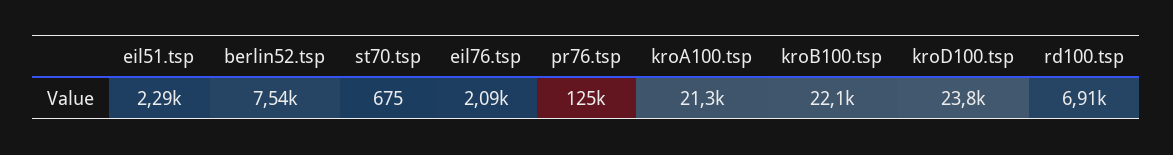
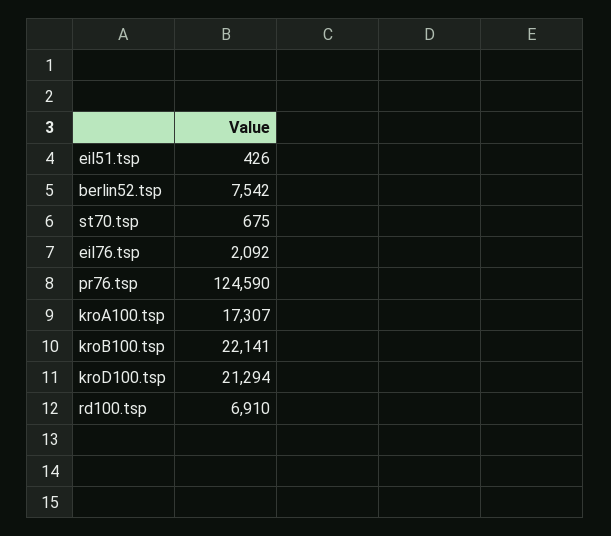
eil51.tsp: 2290 -> 426
kroA100.tsp: 21300 -> 17307
kroD100.tsp: 23800 -> 21294

